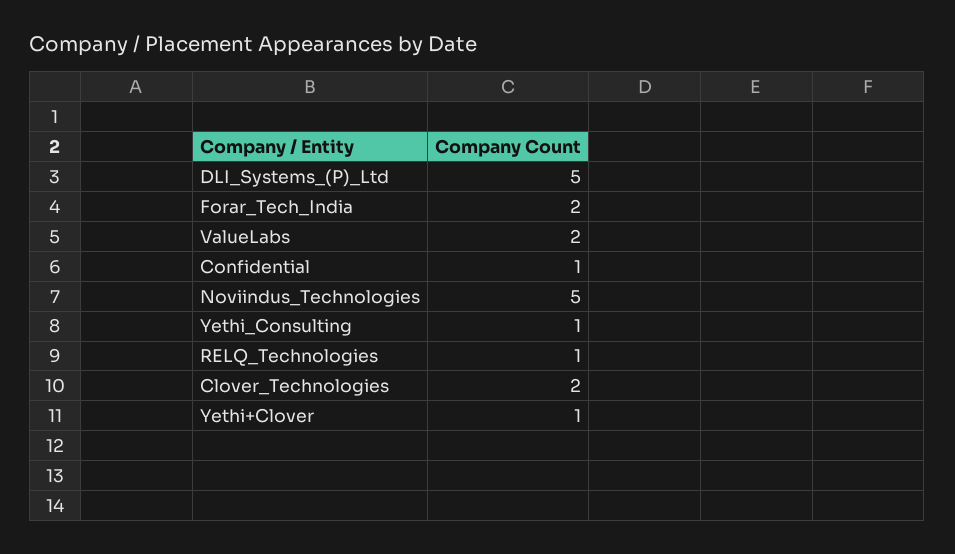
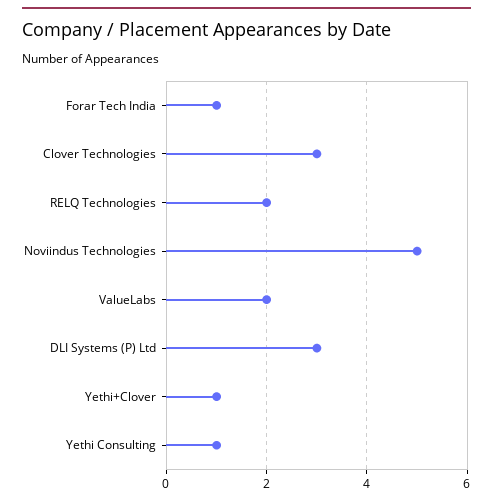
DLI_Systems_(P)_Ltd: 5 -> 3
Forar_Tech_India: 2 -> 1
Confidential: 1 -> none
RELQ_Technologies: 1 -> 2
Clover_Technologies: 2 -> 3

